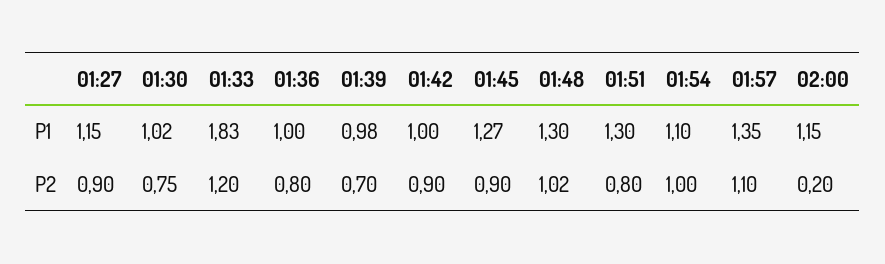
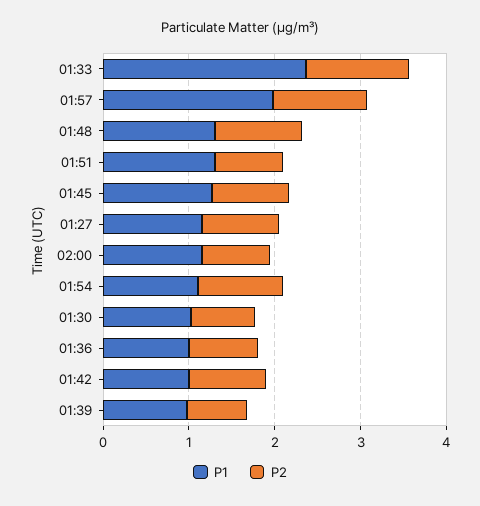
P1, 01:33: 1.83 -> 2.4
P1, 01:57: 1.35 -> 2
P2, 02:00: 0.2 -> 0.8

